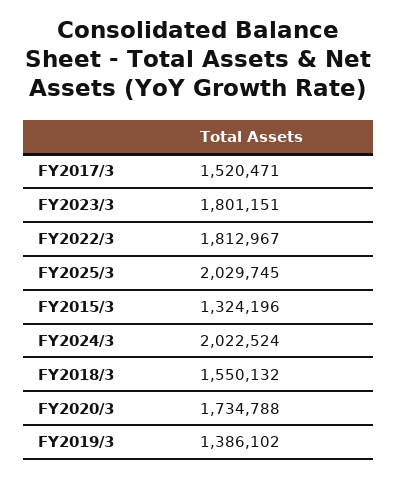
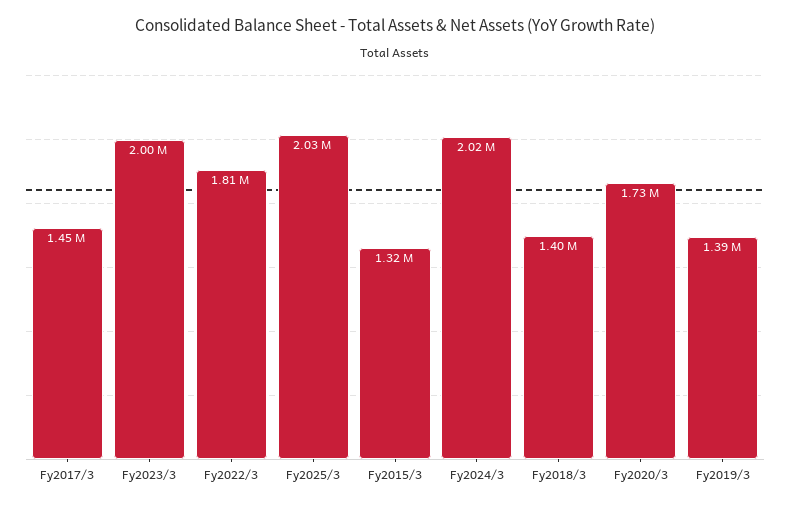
FY2017/3: 1520471 -> 1450000
FY2023/3: 1801151 -> 2000000
FY2018/3: 1550132 -> 1400000

